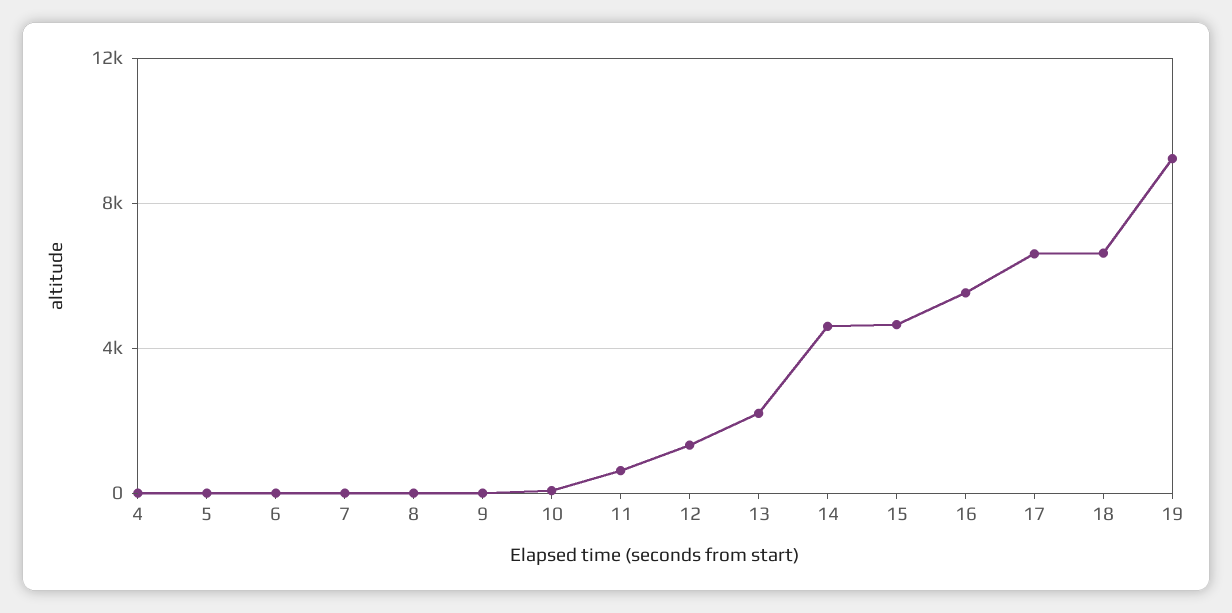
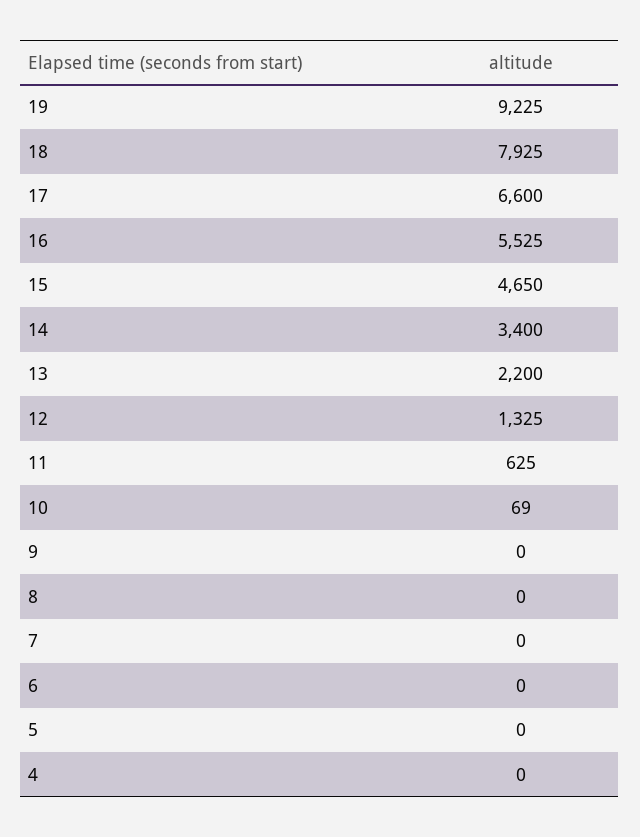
14: 4500 -> 3400
18: 6500 -> 7925

